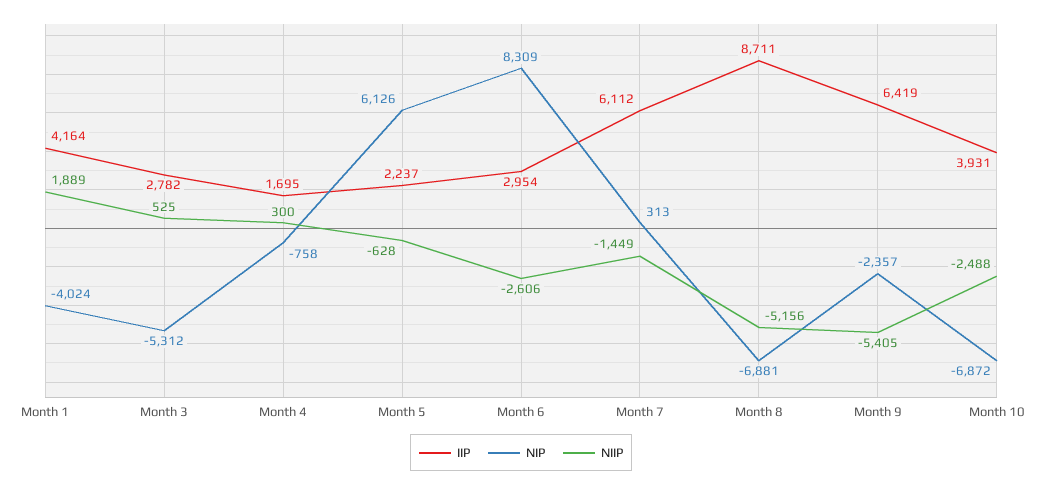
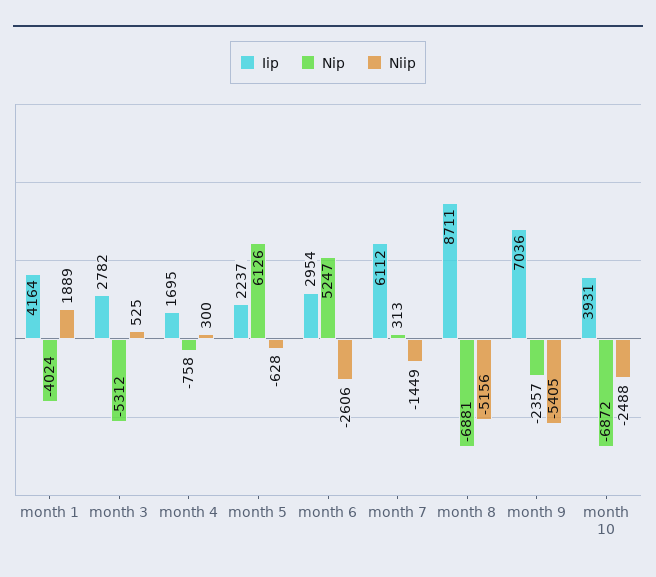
NIP, Month 6: 8309 -> 5247
IIP, Month 9: 6419 -> 7036

